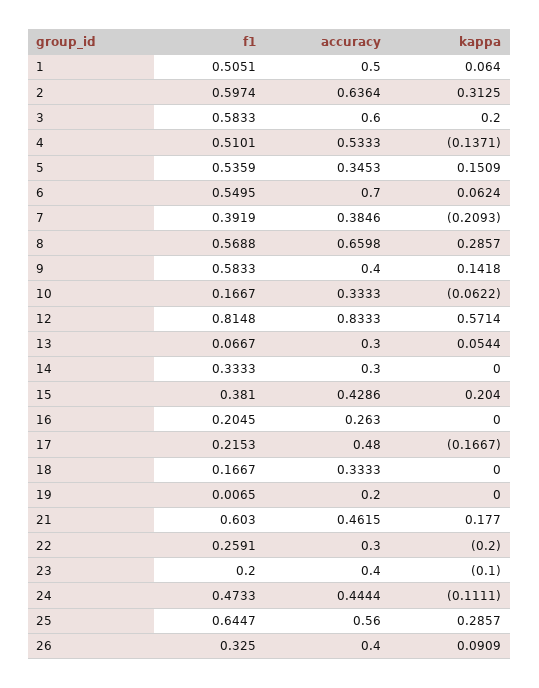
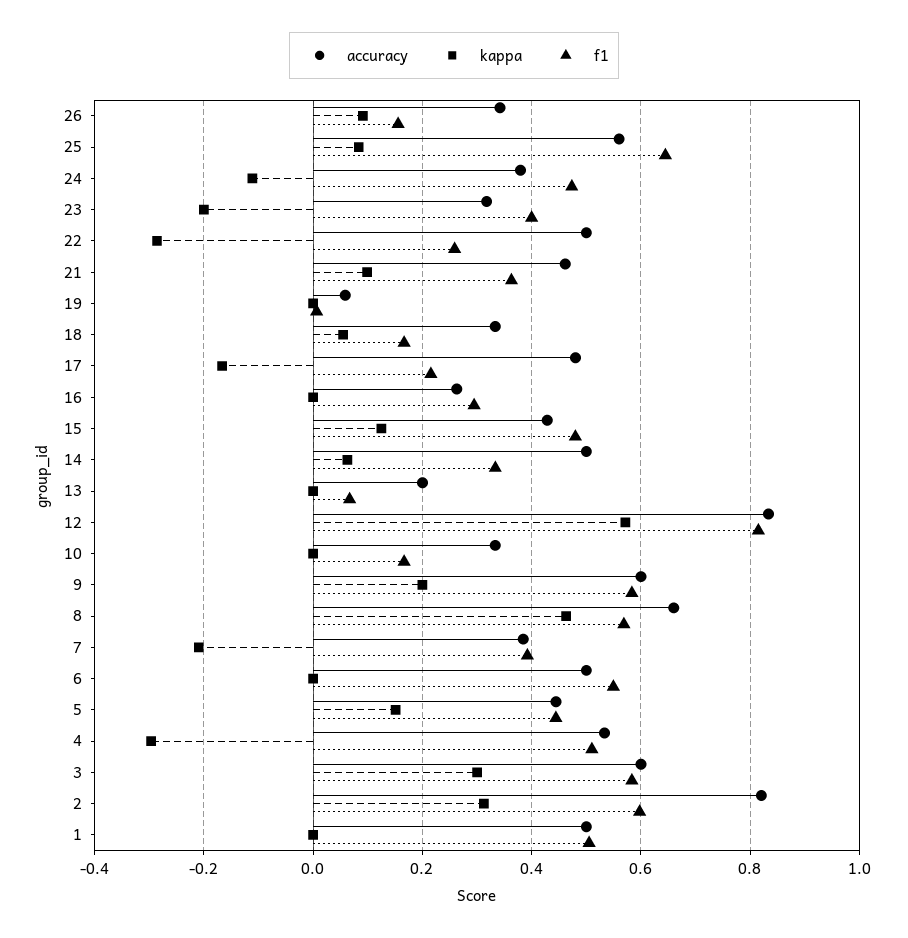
kappa, 1: 0.064 -> 0
accuracy, 2: 0.6364 -> 0.82
kappa, 3: 0.2 -> 0.3
kappa, 4: -0.1371 -> -0.3
f1, 5: 0.5359 -> 0.44
accuracy, 5: 0.3453 -> 0.44
accuracy, 6: 0.7 -> 0.5
kappa, 6: 0.0624 -> 0
kappa, 8: 0.2857 -> 0.46
accuracy, 9: 0.4 -> 0.6
kappa, 9: 0.1418 -> 0.2
kappa, 10: -0.0622 -> 0
accuracy, 13: 0.3 -> 0.2
kappa, 13: 0.0544 -> 0
accuracy, 14: 0.3 -> 0.5
kappa, 14: 0 -> 0.06
f1, 15: 0.381 -> 0.48
kappa, 15: 0.204 -> 0.12
f1, 16: 0.2045 -> 0.3
kappa, 18: 0 -> 0.06
accuracy, 19: 0.2 -> 0.06
f1, 21: 0.603 -> 0.36
kappa, 21: 0.177 -> 0.1
accuracy, 22: 0.3 -> 0.5
kappa, 22: -0.2 -> -0.28
f1, 23: 0.2 -> 0.4
accuracy, 23: 0.4 -> 0.32
kappa, 23: -0.1 -> -0.2
accuracy, 24: 0.4444 -> 0.38
kappa, 25: 0.2857 -> 0.08
f1, 26: 0.325 -> 0.16
accuracy, 26: 0.4 -> 0.34

